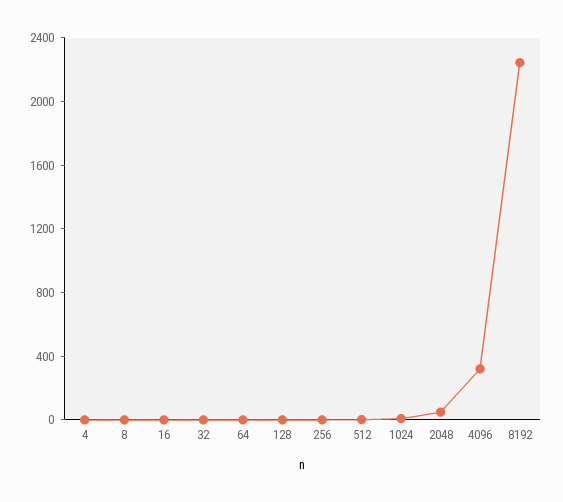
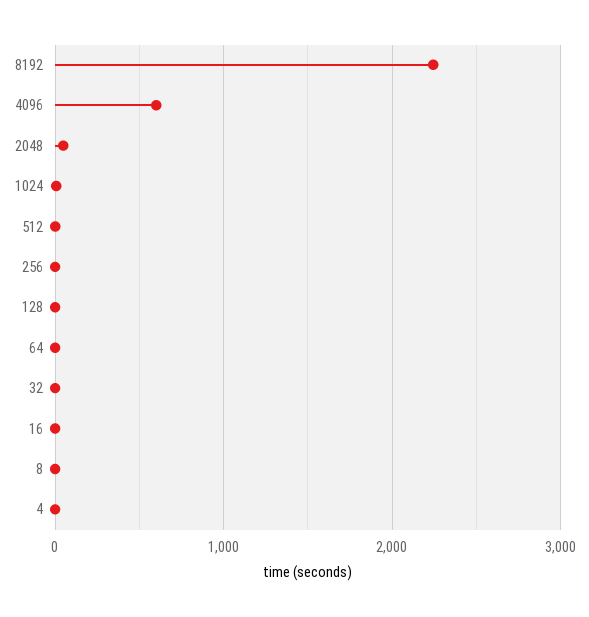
4096: 300 -> 600

